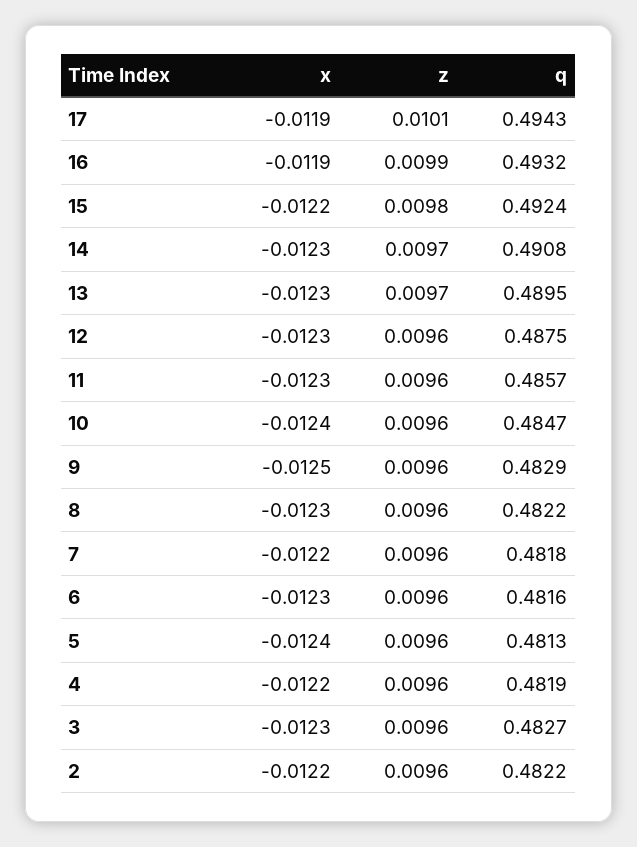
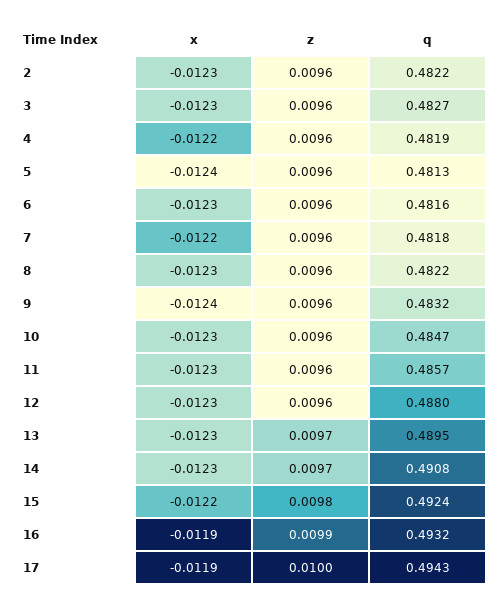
z, 17: 0.0101 -> 0.01
q, 12: 0.4875 -> 0.488
x, 10: -0.0124 -> -0.0123
x, 9: -0.0125 -> -0.0124
q, 9: 0.4829 -> 0.4832
x, 2: -0.0122 -> -0.0123

